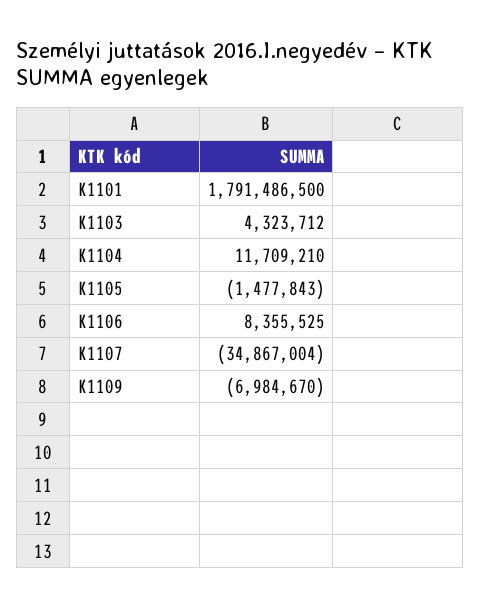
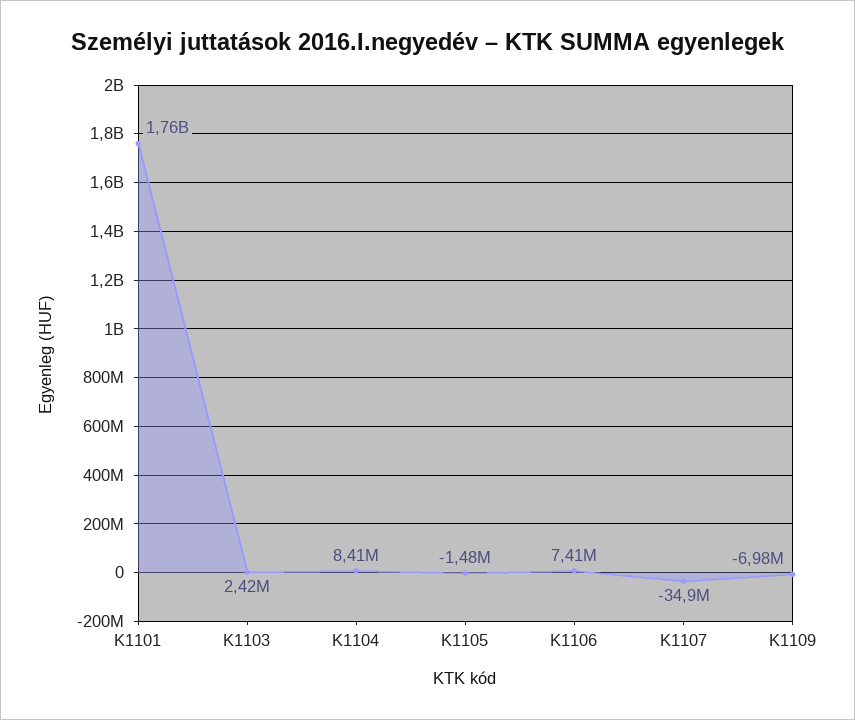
K1101: 1791486500 -> 1760000000
K1103: 4323712 -> 2420000
K1104: 11709210 -> 8410000
K1106: 8355525 -> 7410000

